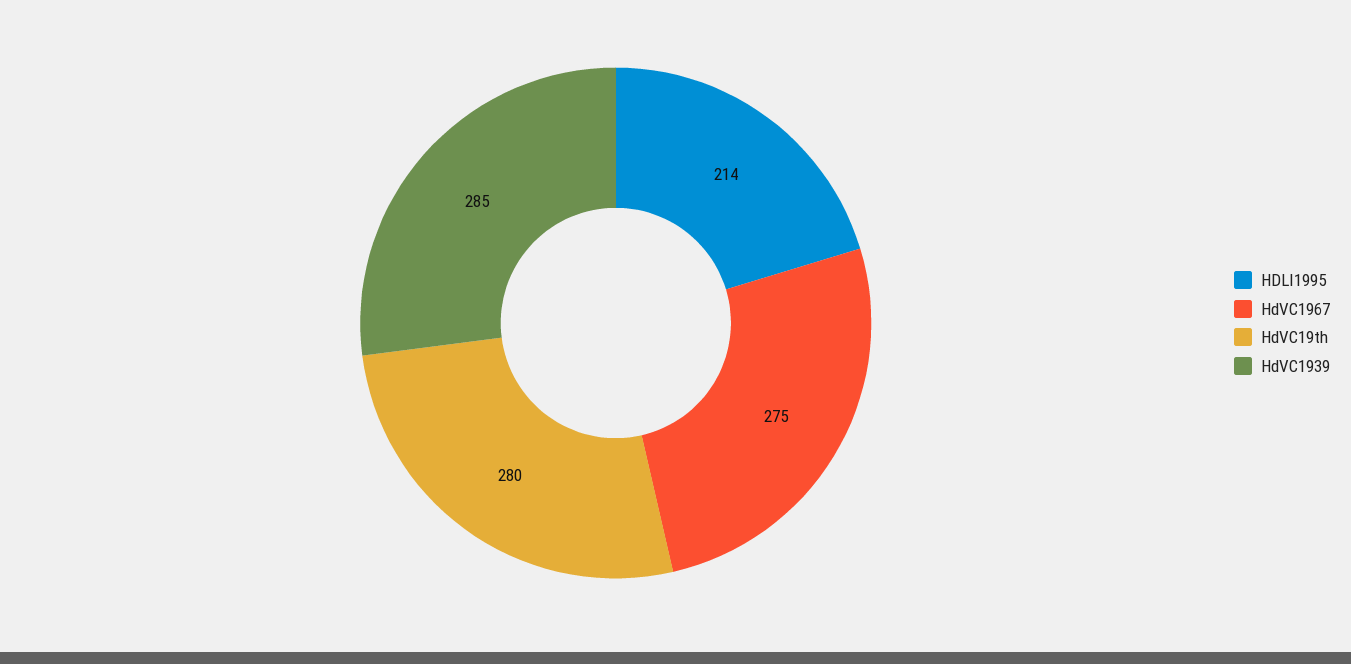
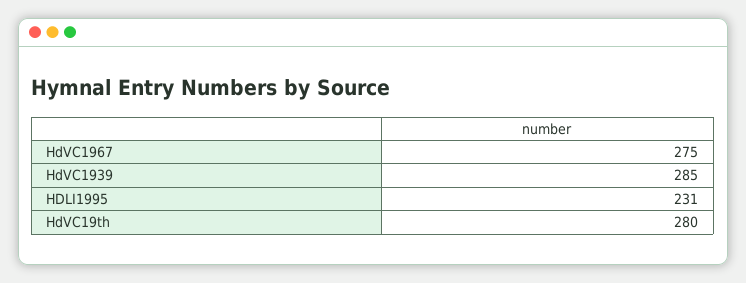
HDLI1995: 214 -> 231

